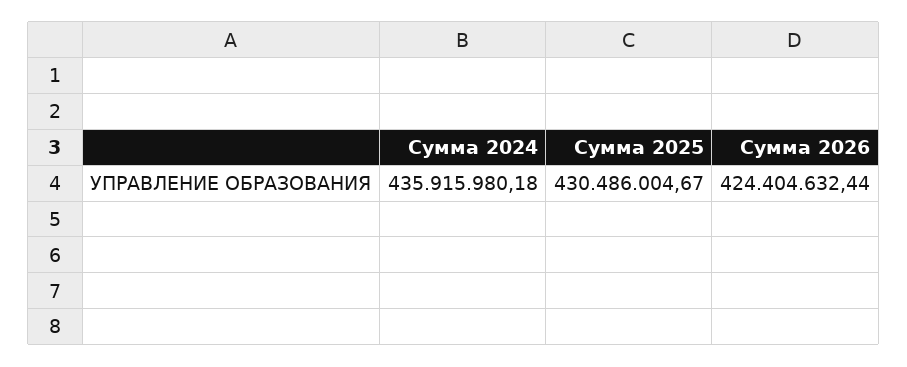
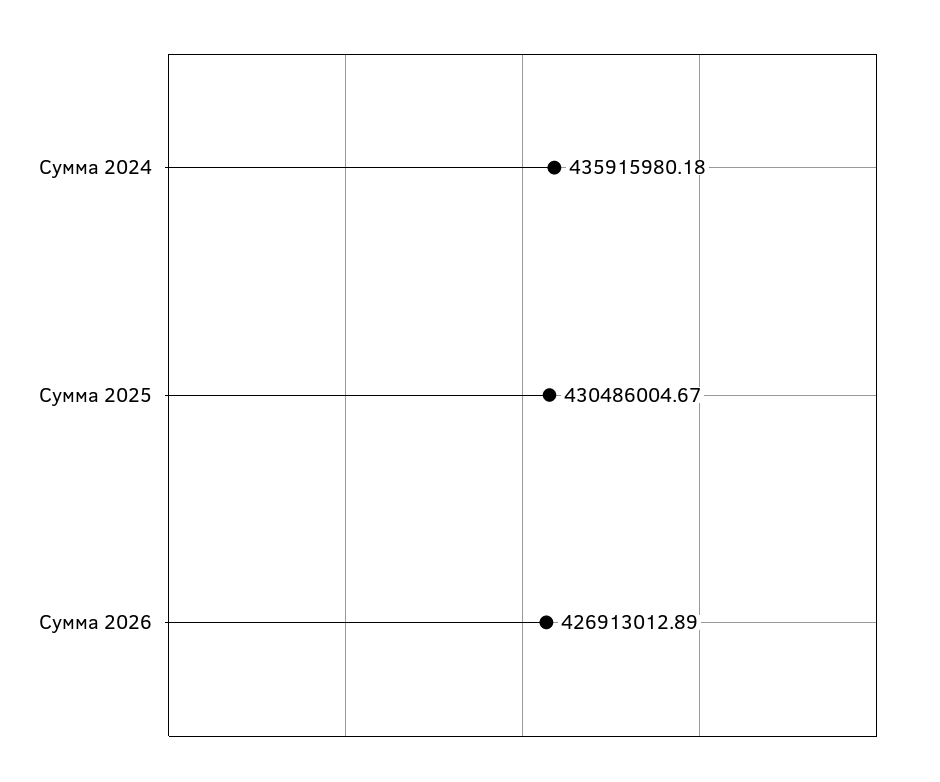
Сумма 2026: 424404632.44 -> 426913012.89

